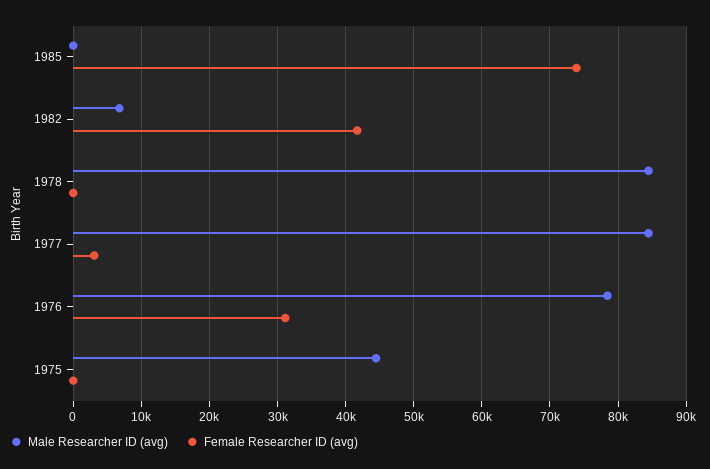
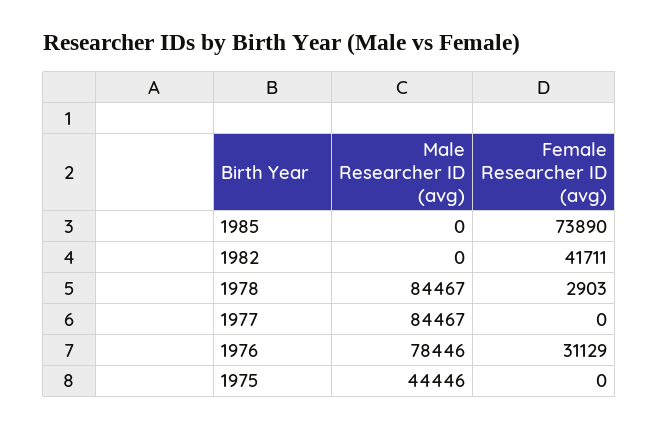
Male Researcher ID (avg), 1982: 7000 -> 0
Female Researcher ID (avg), 1978: 0 -> 2903
Female Researcher ID (avg), 1977: 3000 -> 0

